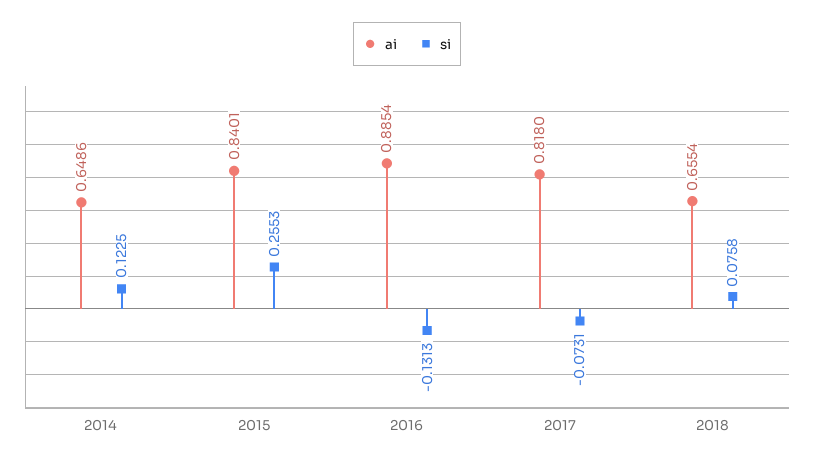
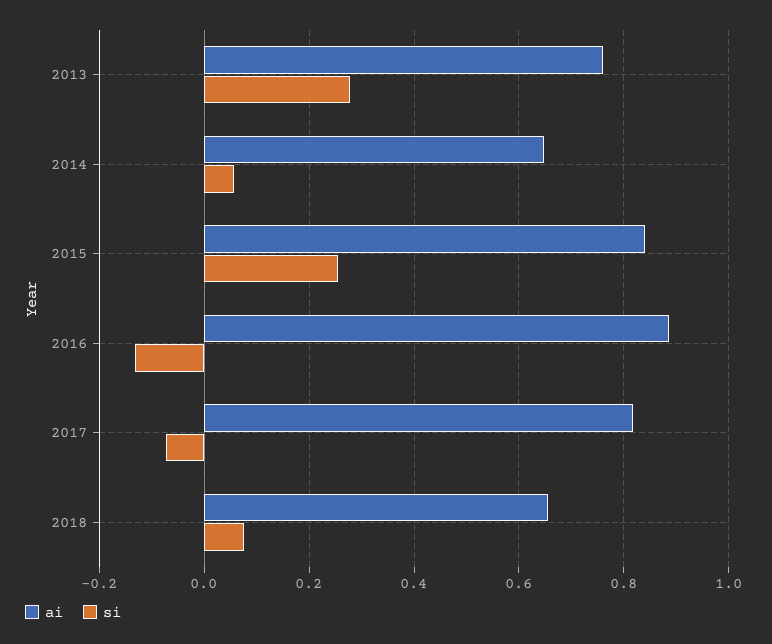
si, 2014: 0.1225 -> 0.06
ai, 2013: none -> 0.76
si, 2013: none -> 0.28

